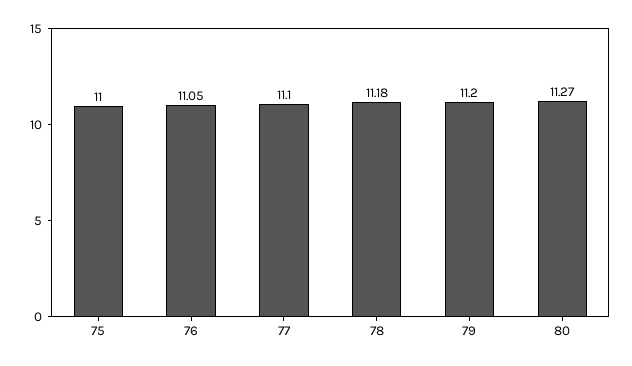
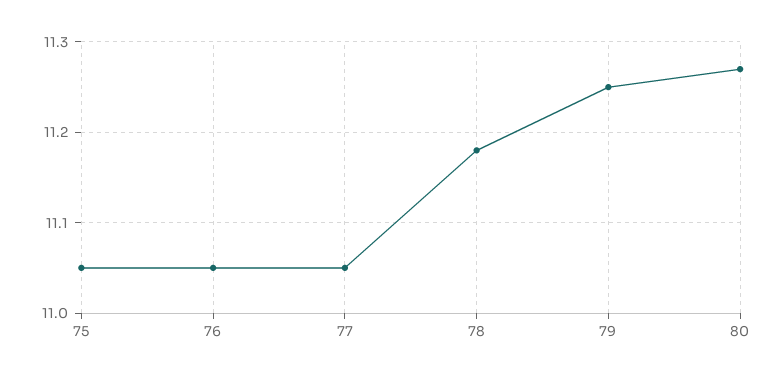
75: 11 -> 11.05
77: 11.1 -> 11.05
79: 11.2 -> 11.25

